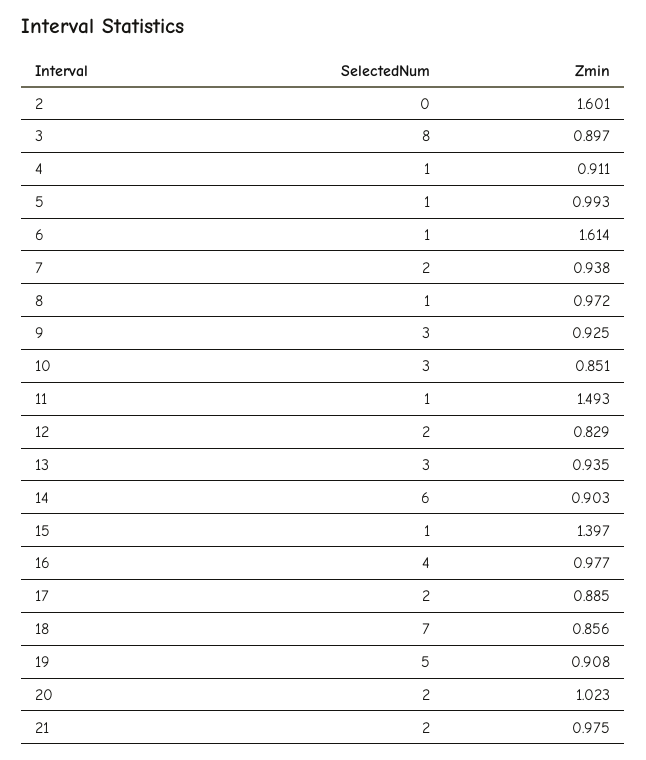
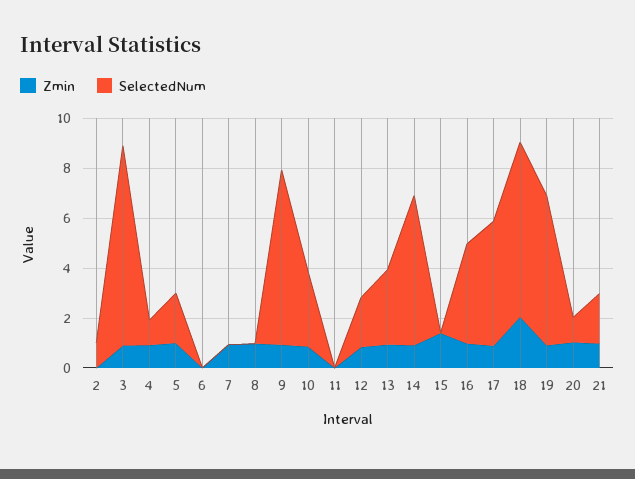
SelectedNum, 2: 0 -> 1
Zmin, 2: 1.601 -> 0
SelectedNum, 5: 1 -> 2
SelectedNum, 6: 1 -> 0
Zmin, 6: 1.614 -> 0
SelectedNum, 7: 2 -> 0
SelectedNum, 8: 1 -> 0
SelectedNum, 9: 3 -> 7
SelectedNum, 11: 1 -> 0
Zmin, 11: 1.493 -> 0
SelectedNum, 15: 1 -> 0
SelectedNum, 17: 2 -> 5
Zmin, 18: 0.856 -> 2
SelectedNum, 19: 5 -> 6
SelectedNum, 20: 2 -> 1

